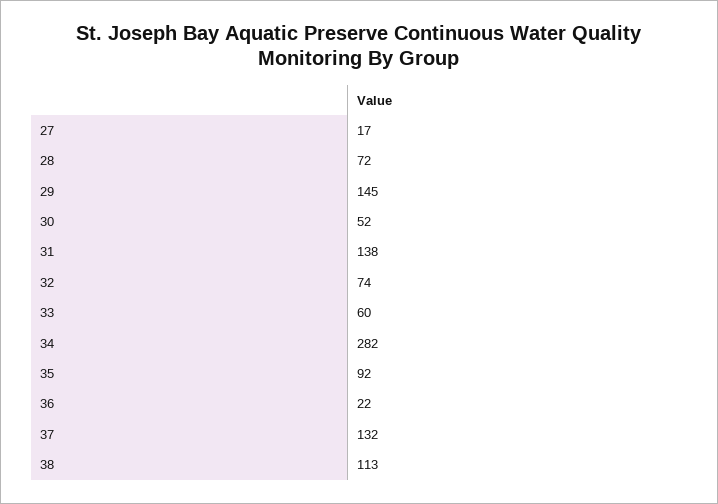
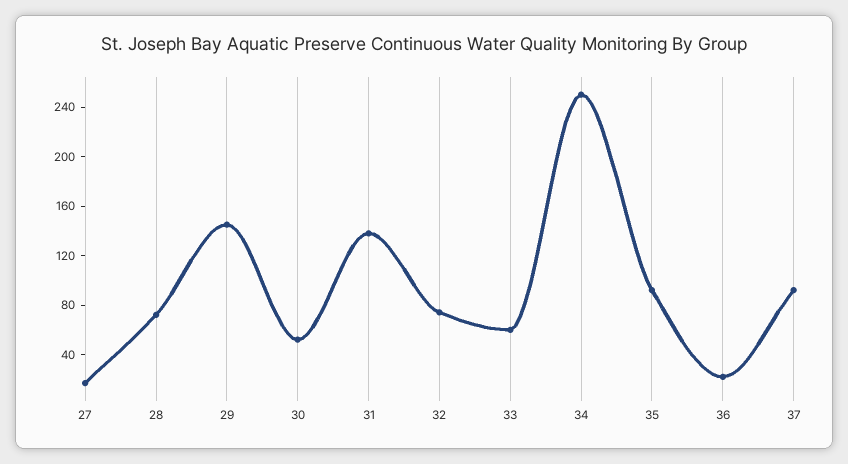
34: 282 -> 250
37: 132 -> 90
38: 113 -> none

